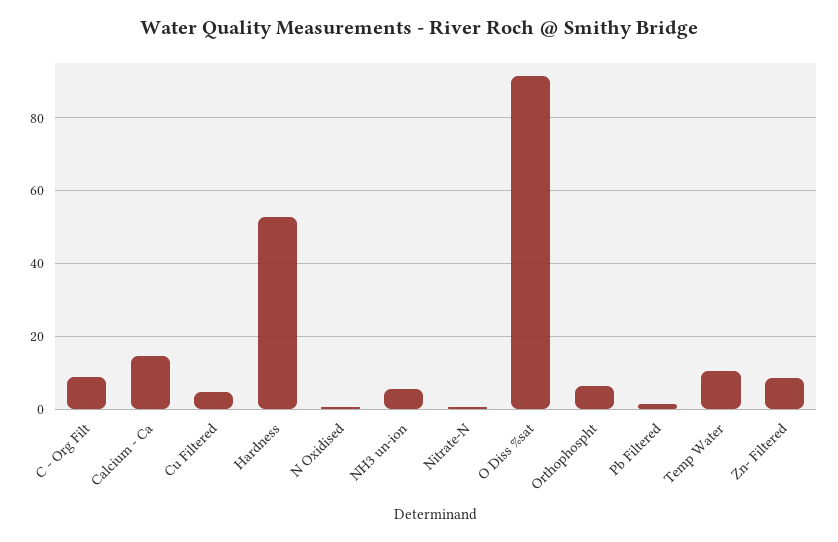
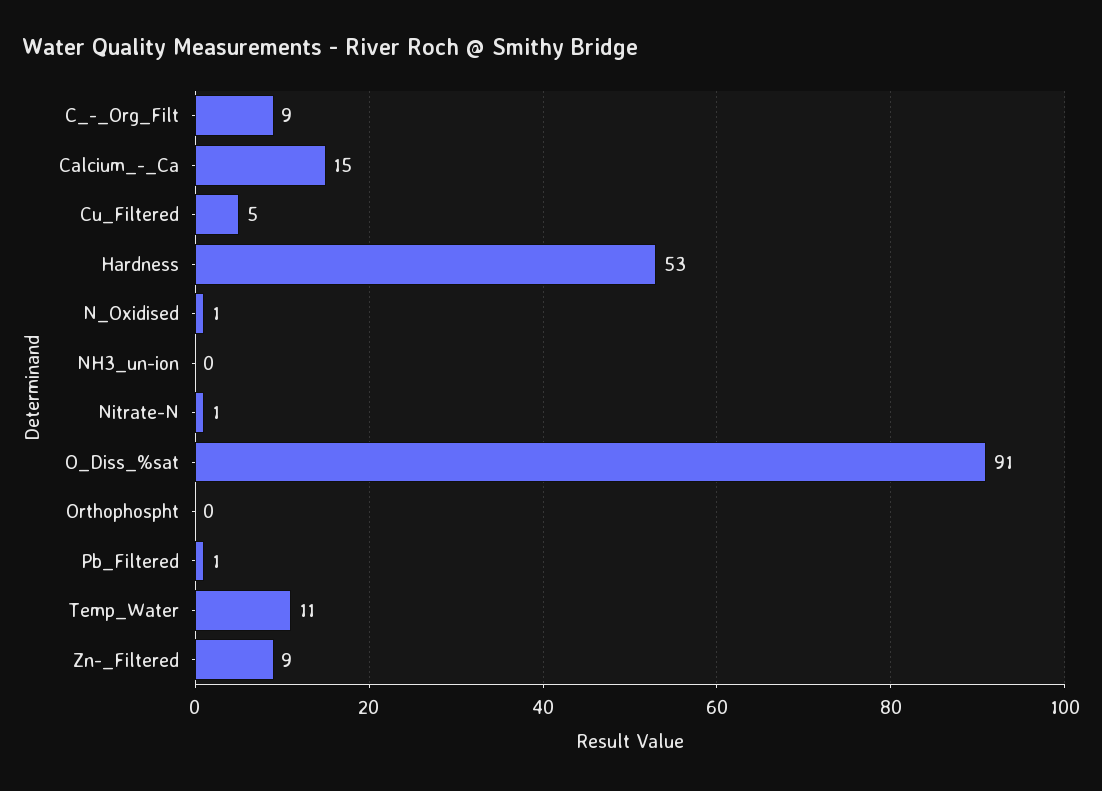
NH3 un-ion: 6 -> 0
Orthophospht: 6 -> 0

